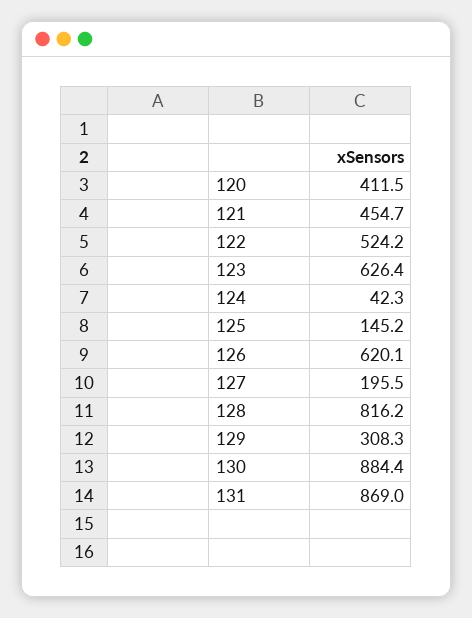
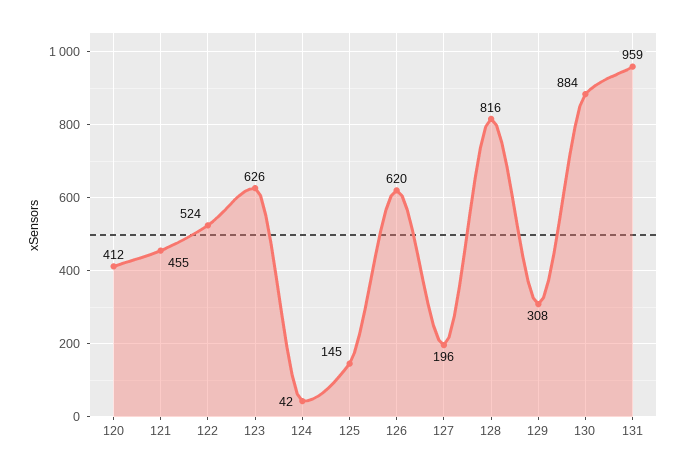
131: 869 -> 959

